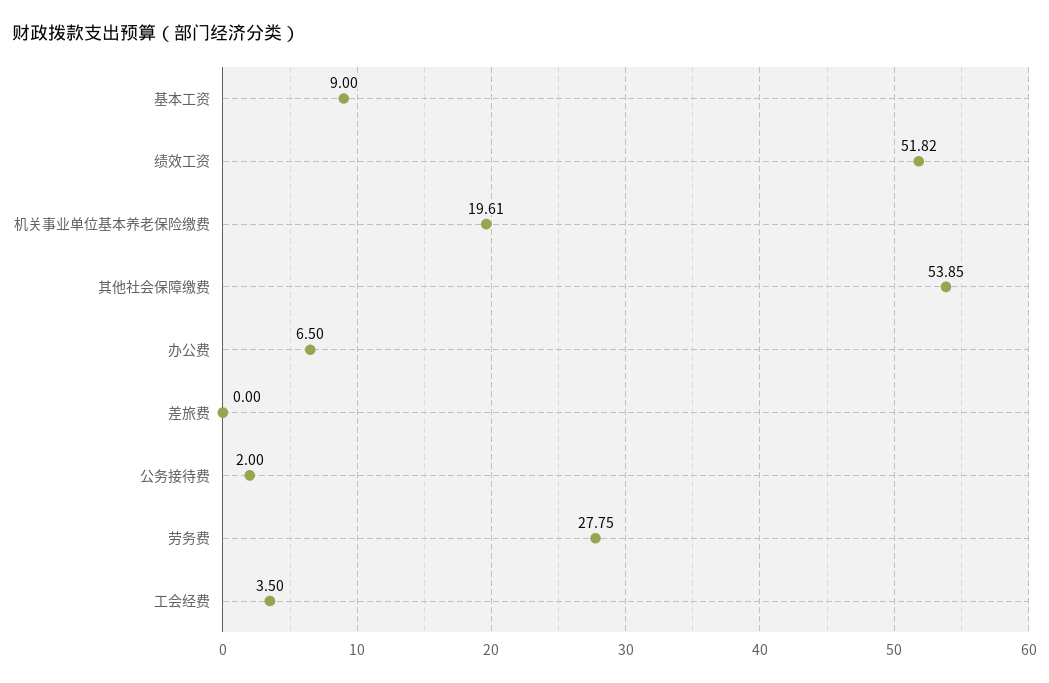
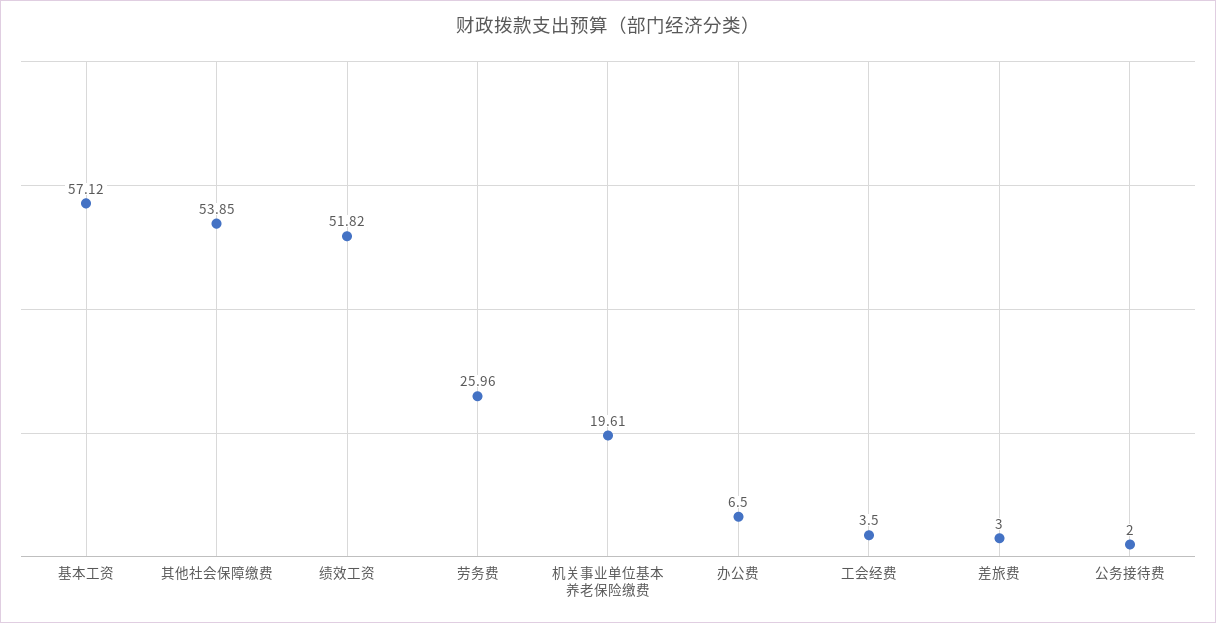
基本工资: 9 -> 57.12
差旅费: 0 -> 3
劳务费: 27.75 -> 25.96

